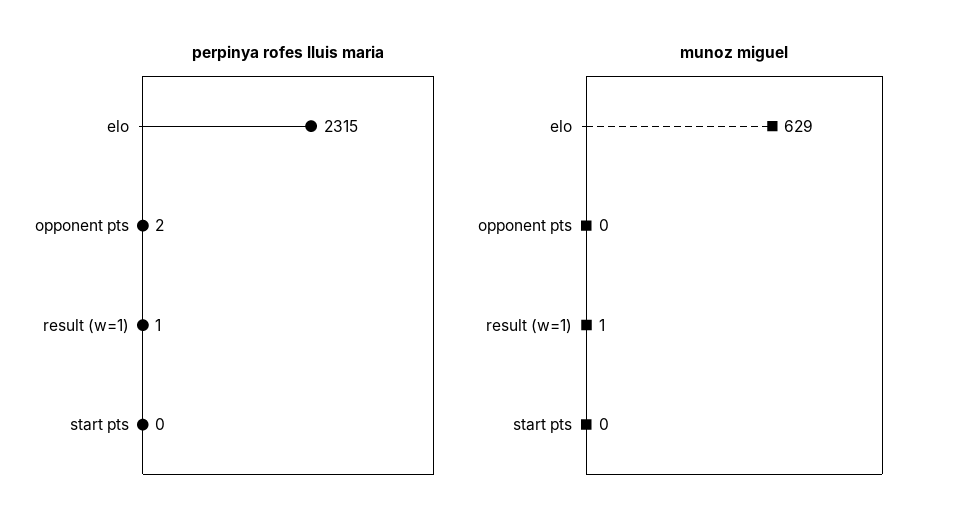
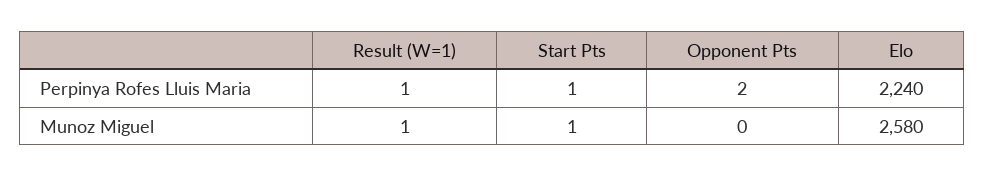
perpinya rofes lluis maria, elo: 2315 -> 2240
perpinya rofes lluis maria, start pts: 0 -> 1
munoz miguel, elo: 629 -> 2580
munoz miguel, start pts: 0 -> 1

